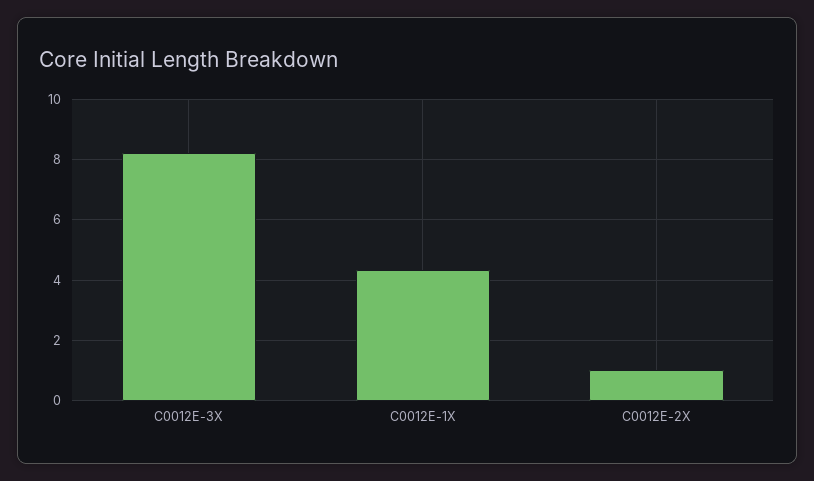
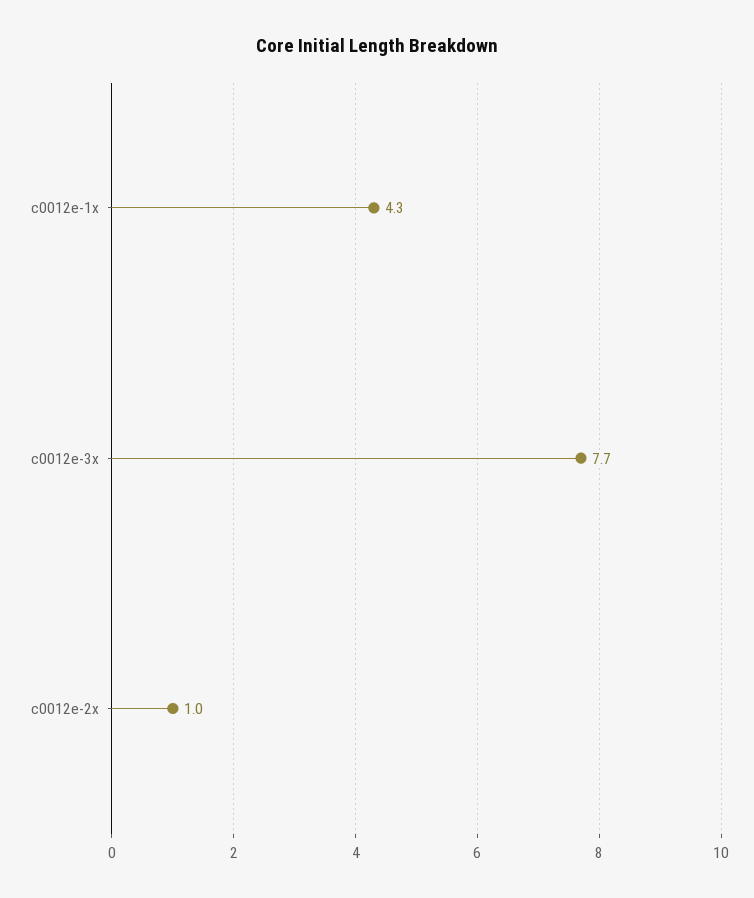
C0012E-3X: 8.2 -> 7.7

